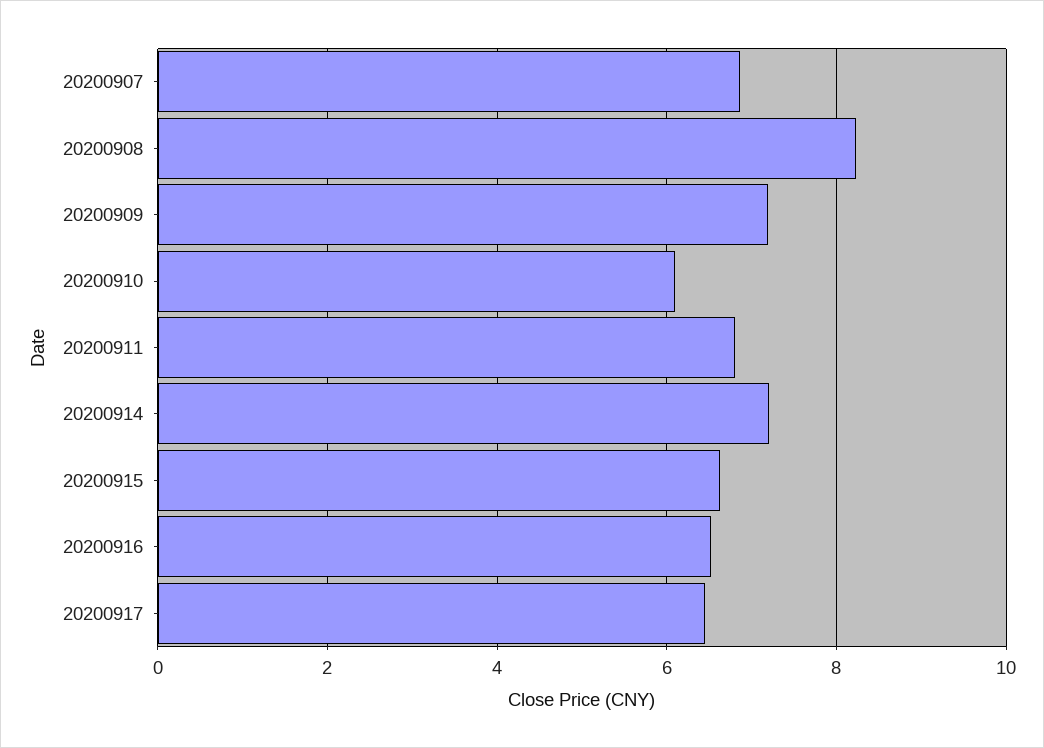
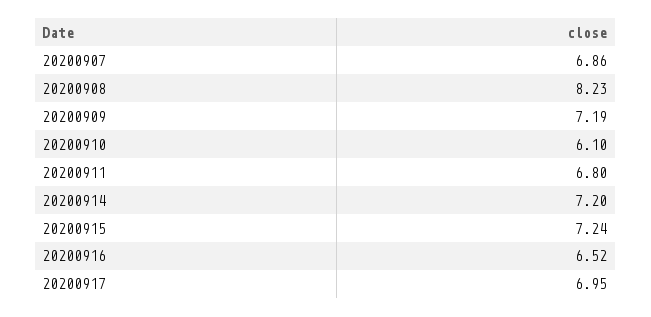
20200915: 6.6 -> 7.24
20200917: 6.4 -> 6.95

